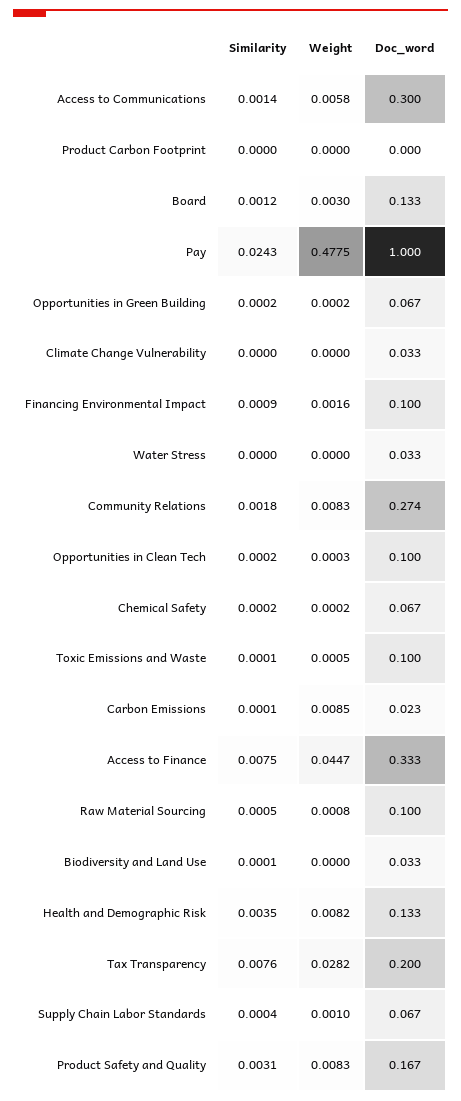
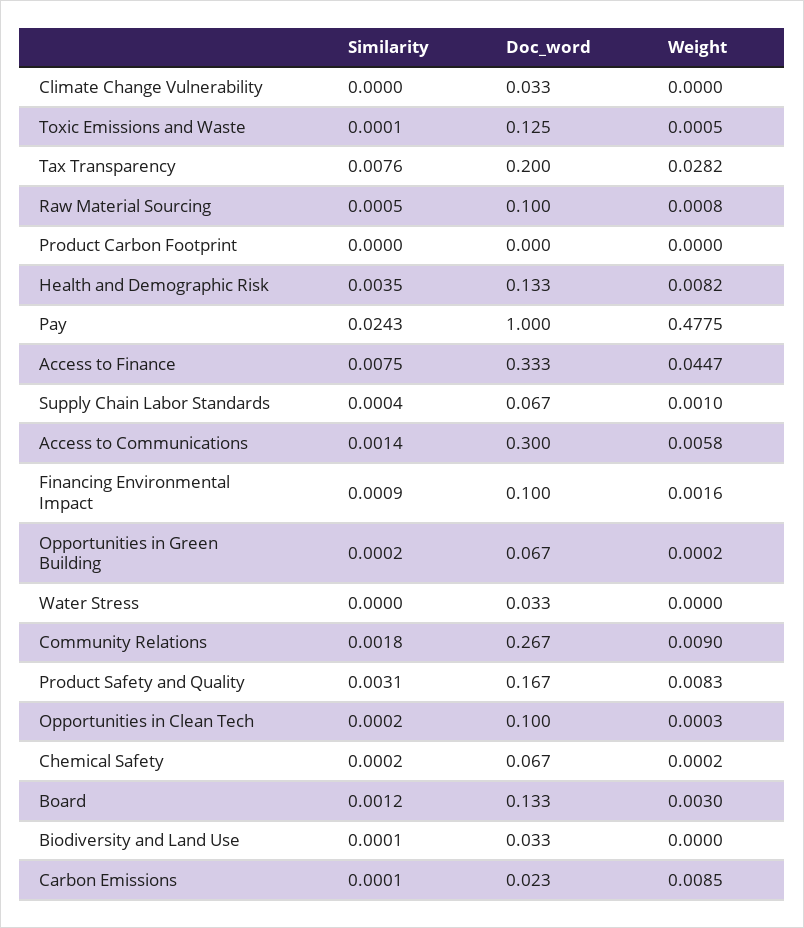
Weight, Community Relations: 0.0083 -> 0.009
Doc_word, Community Relations: 0.274 -> 0.267
Doc_word, Toxic Emissions and Waste: 0.1 -> 0.125

